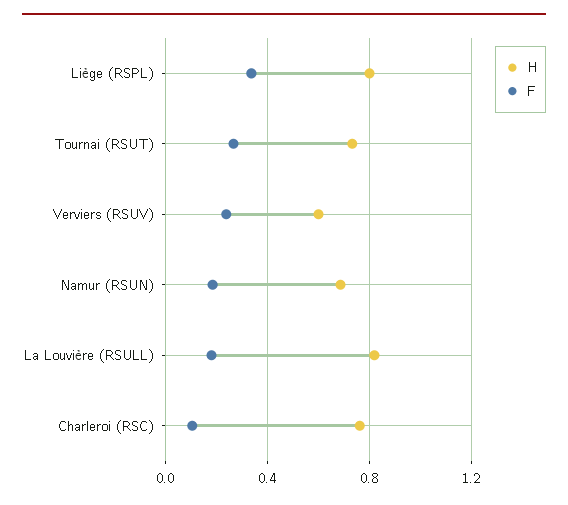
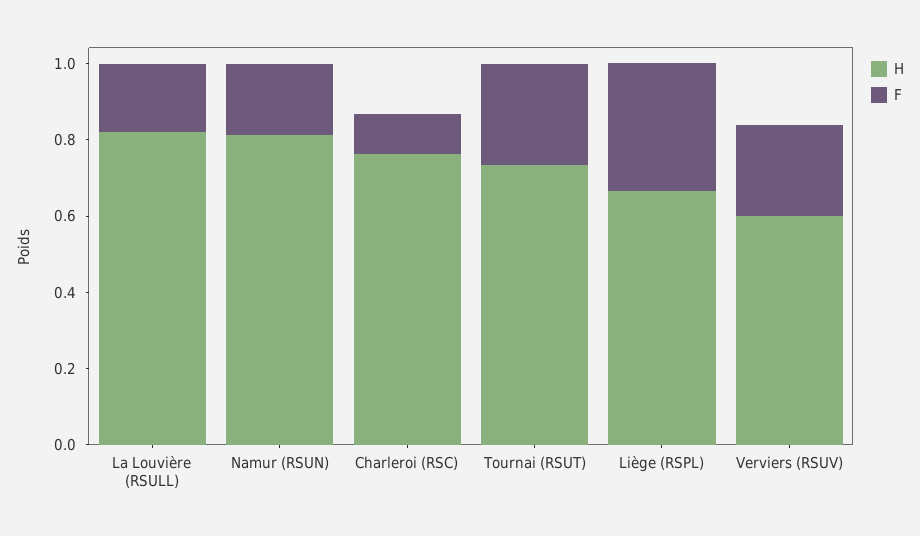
H, Liège (RSPL): 0.8 -> 0.65
H, Namur (RSUN): 0.7 -> 0.8

